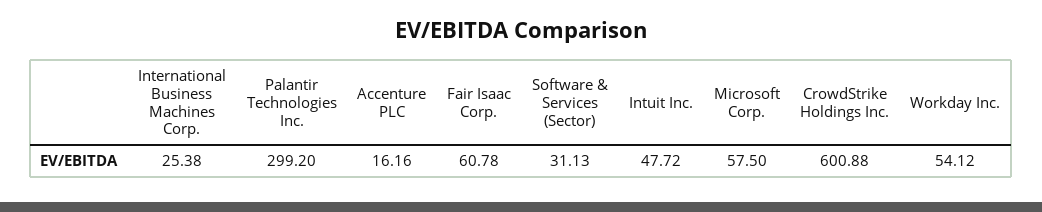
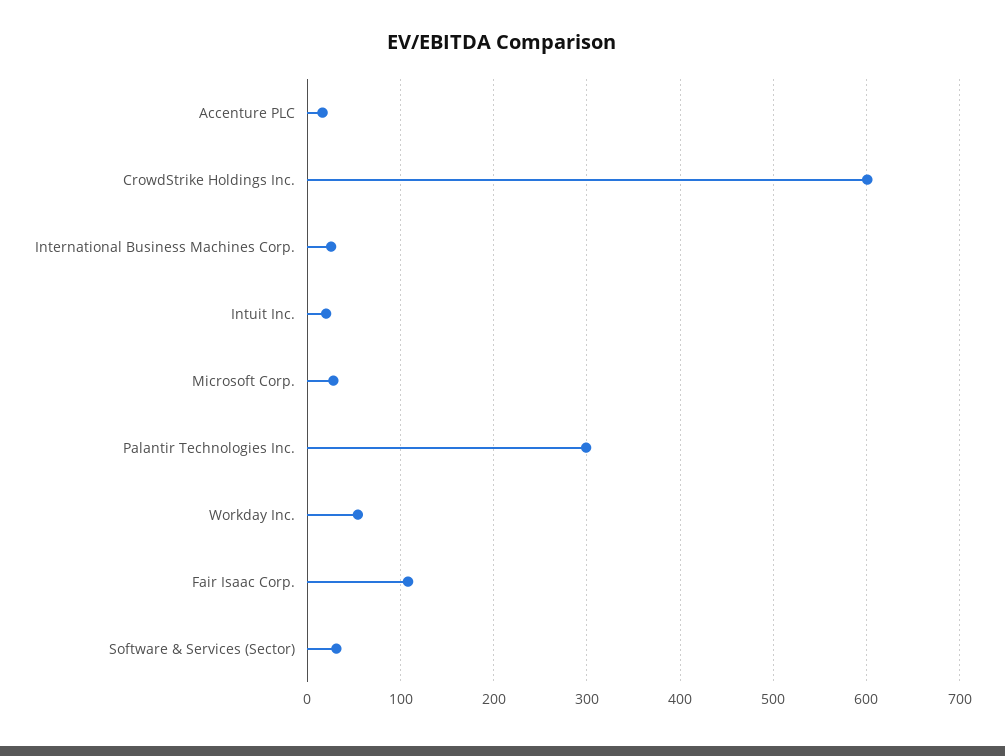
Fair Isaac Corp.: 60.78 -> 110
Intuit Inc.: 47.72 -> 20
Microsoft Corp.: 57.5 -> 30

